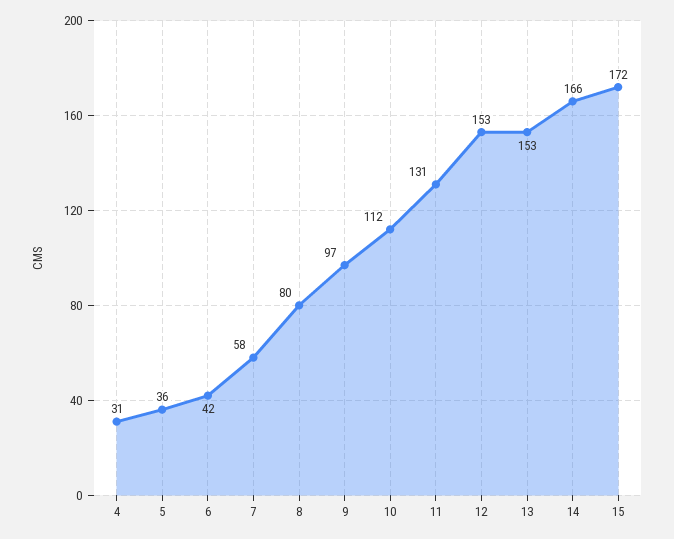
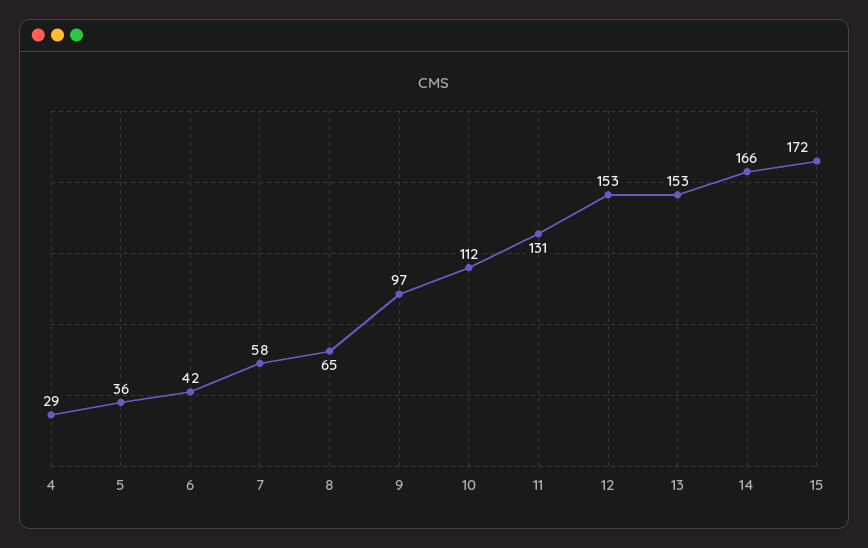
4: 31 -> 29
8: 80 -> 65

